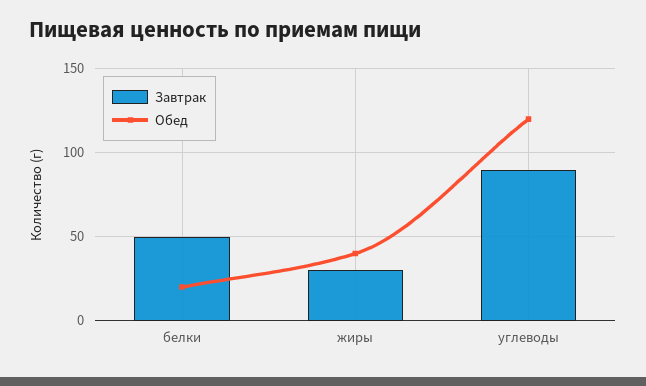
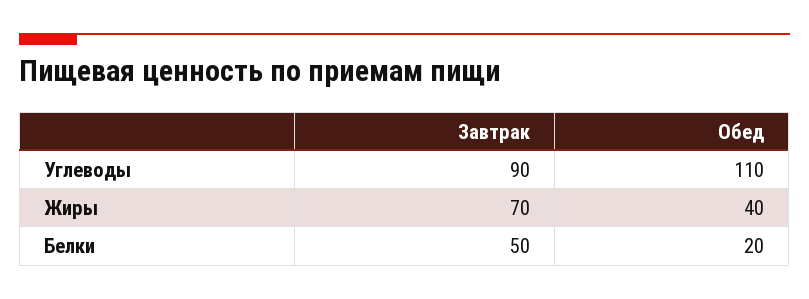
Завтрак, жиры: 30 -> 70
Обед, углеводы: 120 -> 110

